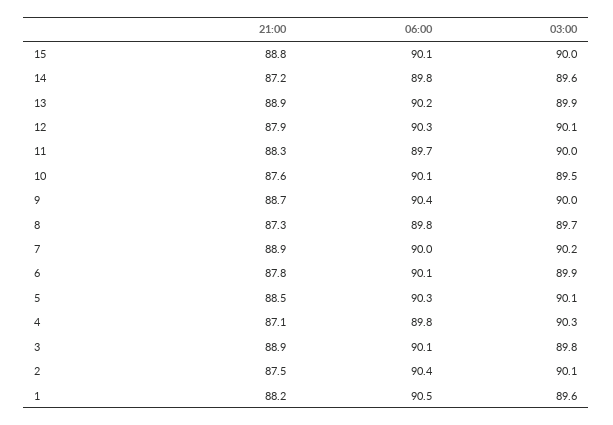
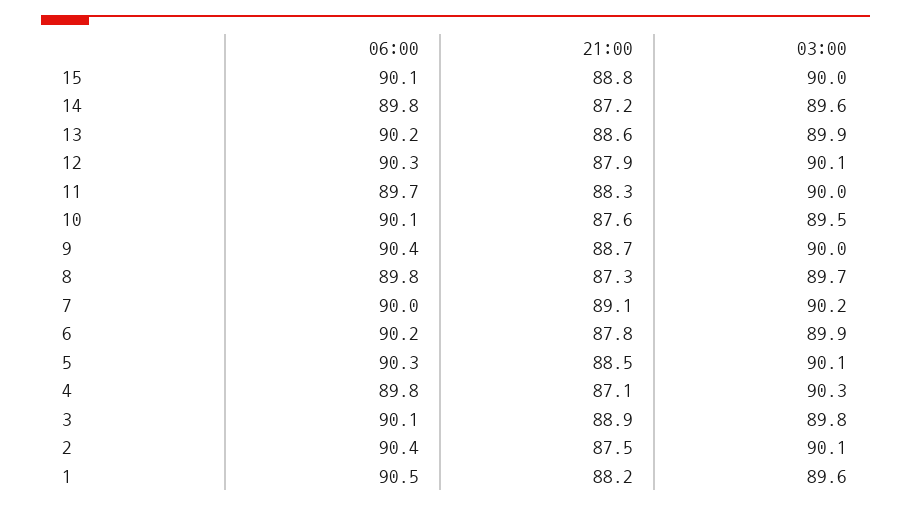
21:00, 13: 88.9 -> 88.6
21:00, 7: 88.9 -> 89.1
06:00, 6: 90.1 -> 90.2

